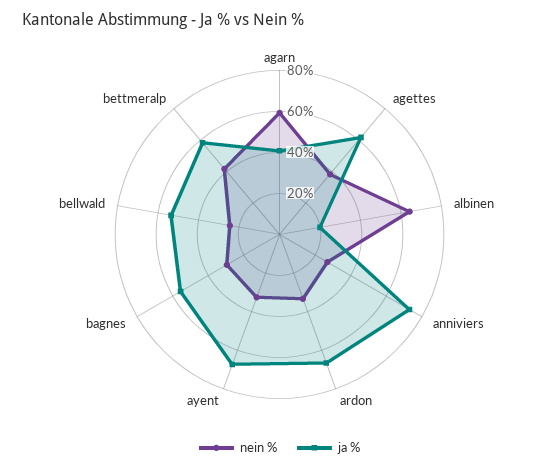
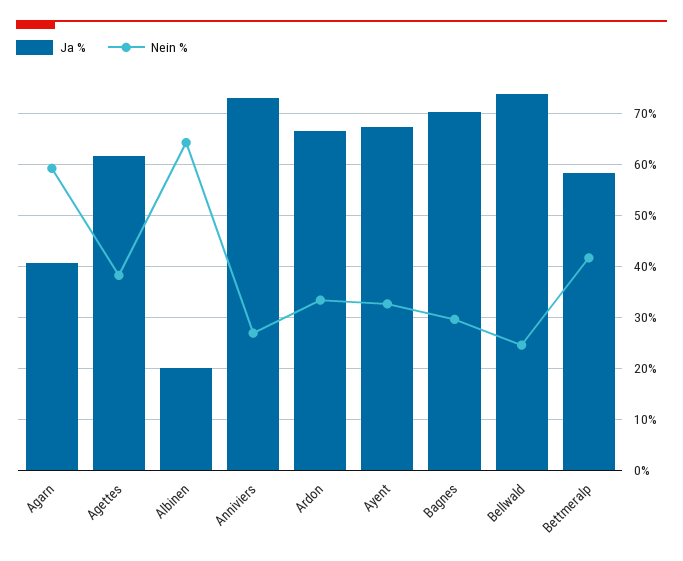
ja %, bagnes: 55 -> 70
ja %, bellwald: 55 -> 74

